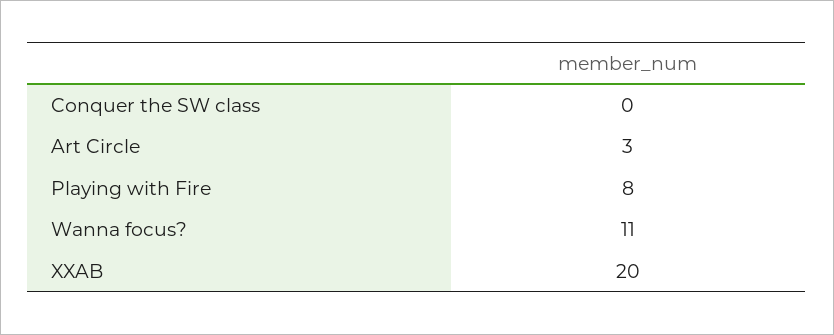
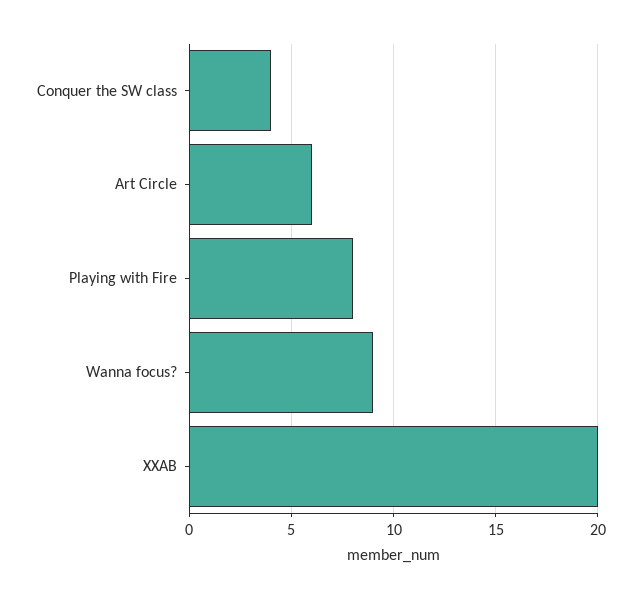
Conquer the SW class: 0 -> 4
Art Circle: 3 -> 6
Wanna focus?: 11 -> 9

